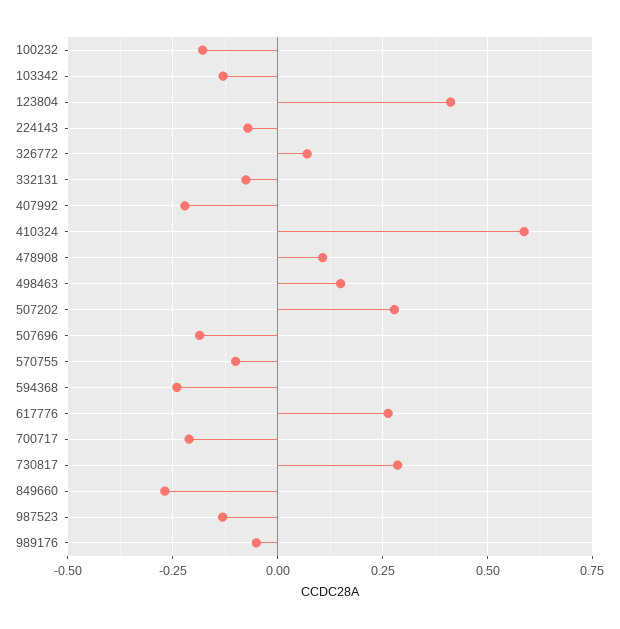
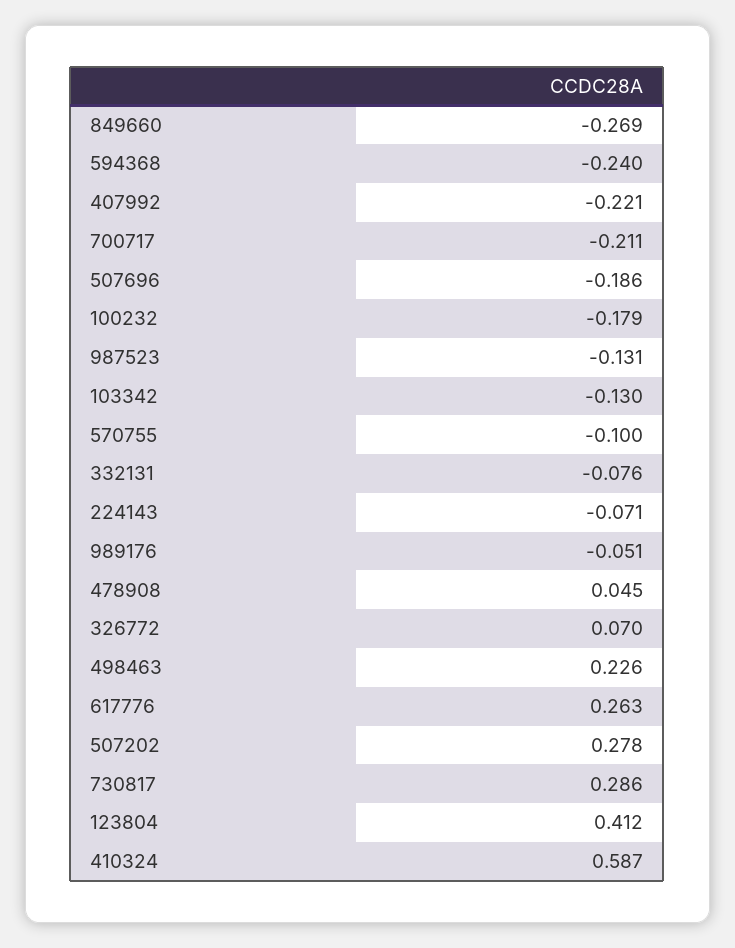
478908: 0.1 -> 0.045
498463: 0.15 -> 0.226

